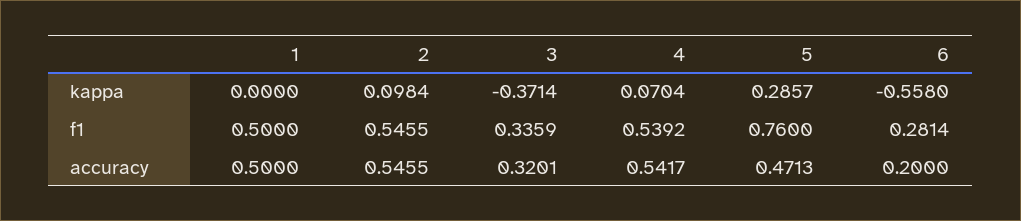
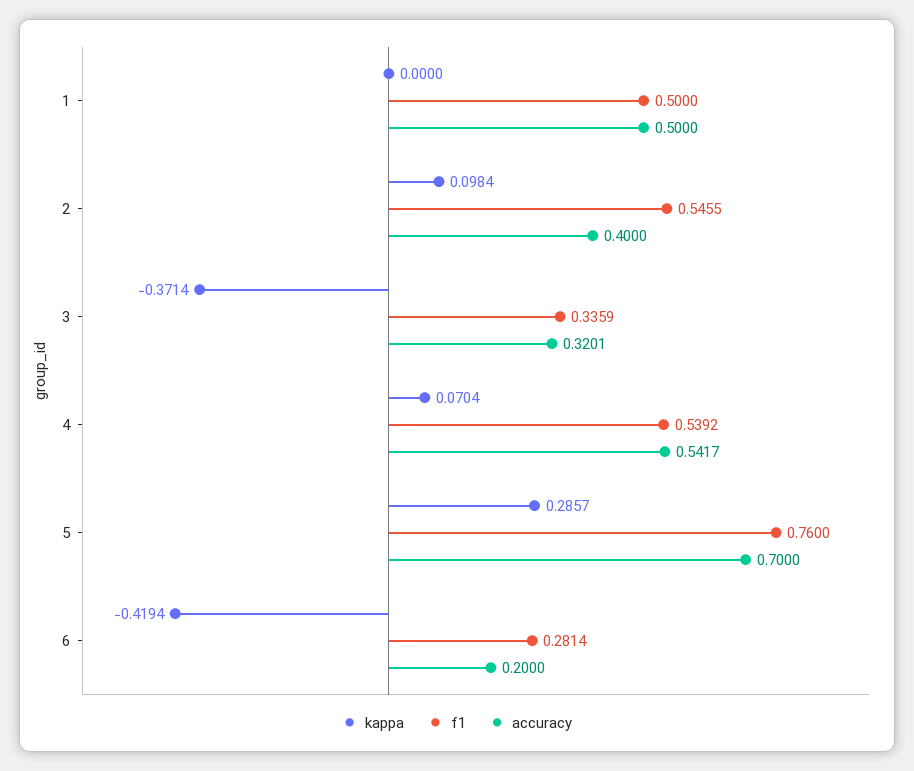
kappa, 6: -0.558 -> -0.4194
accuracy, 2: 0.5455 -> 0.4
accuracy, 5: 0.4713 -> 0.7

